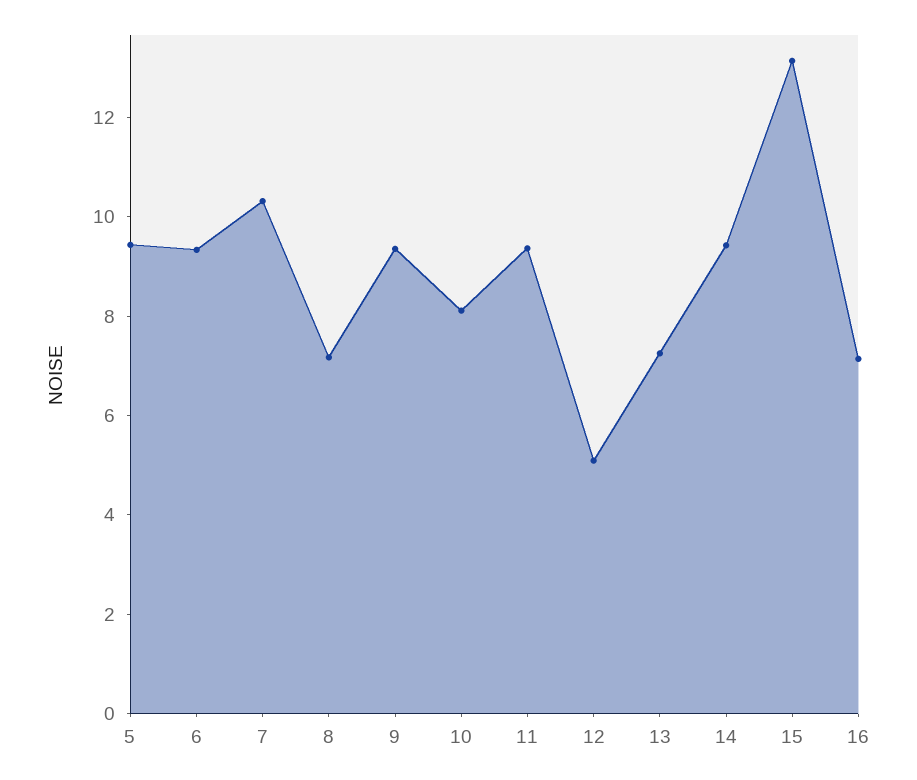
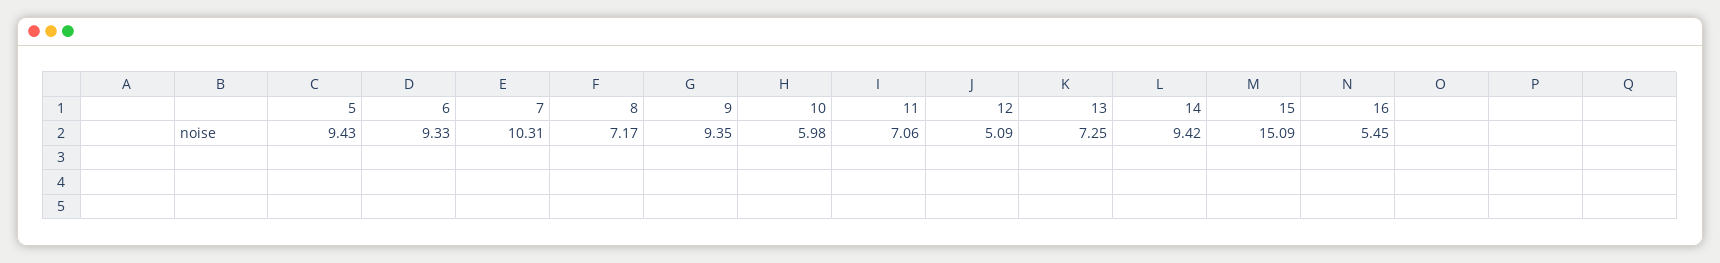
10: 8 -> 5.98
11: 9.5 -> 7.06
15: 13 -> 15.09
16: 7 -> 5.45

